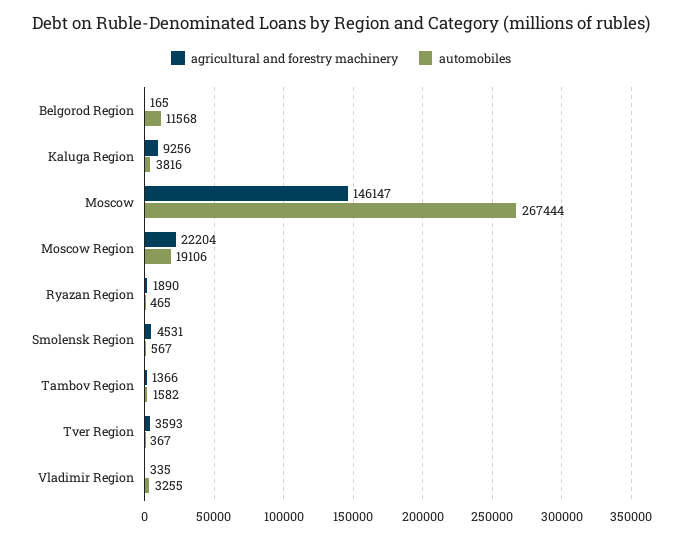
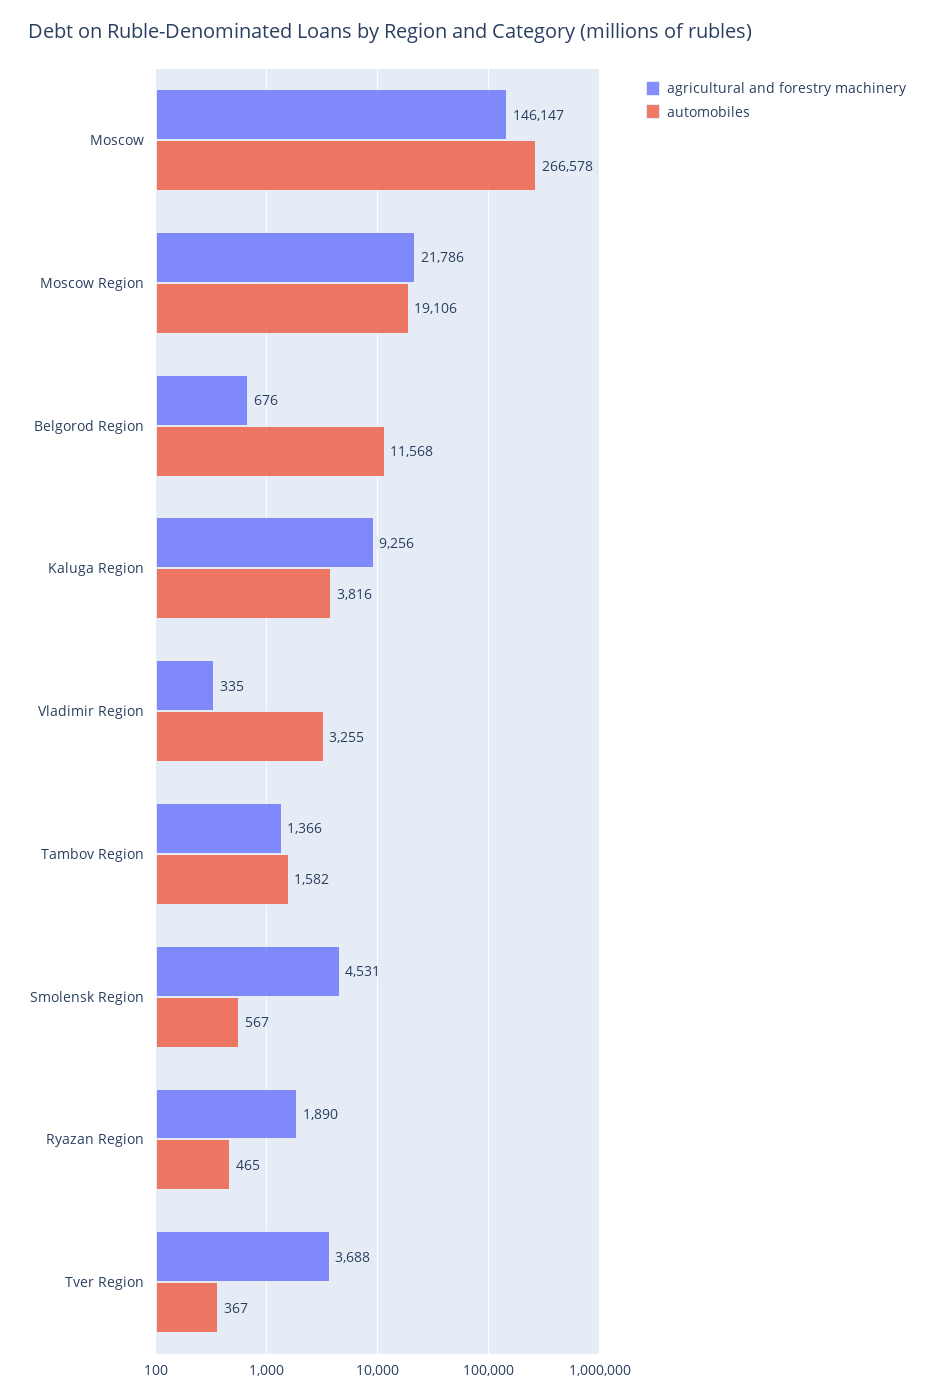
agricultural and forestry machinery, Belgorod Region: 165 -> 676
automobiles, Moscow: 267444 -> 266578
agricultural and forestry machinery, Moscow Region: 22204 -> 21786
agricultural and forestry machinery, Tver Region: 3593 -> 3688

